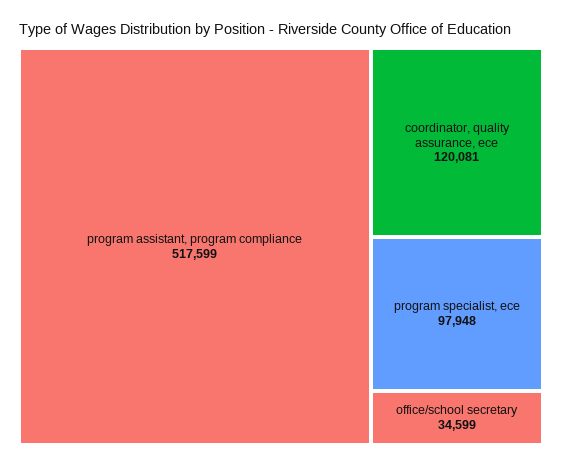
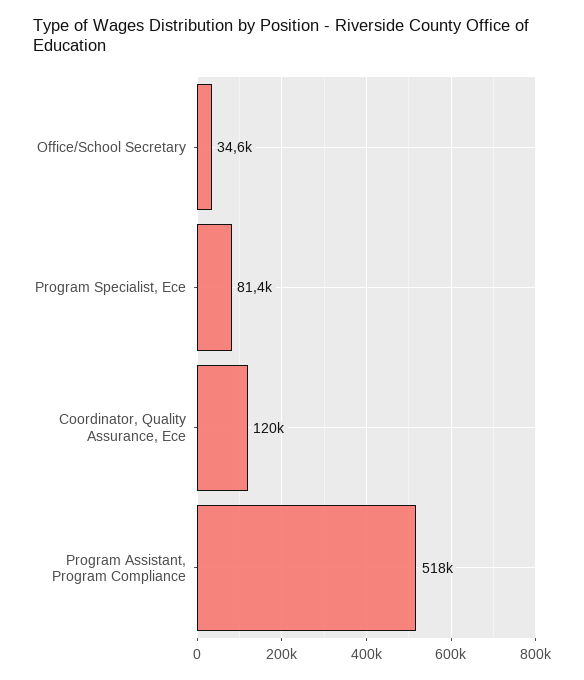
program specialist, ece: 97948 -> 81400

